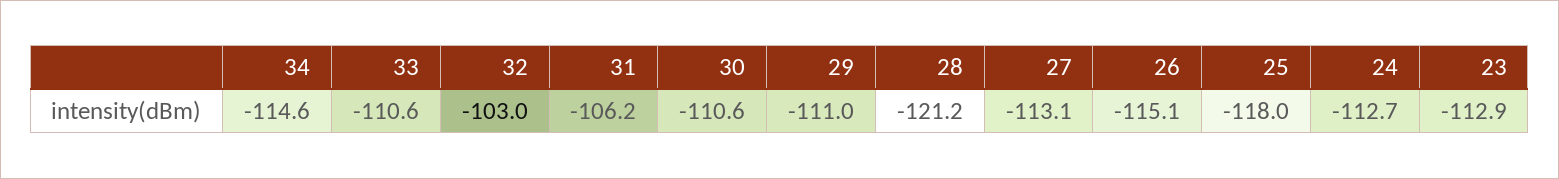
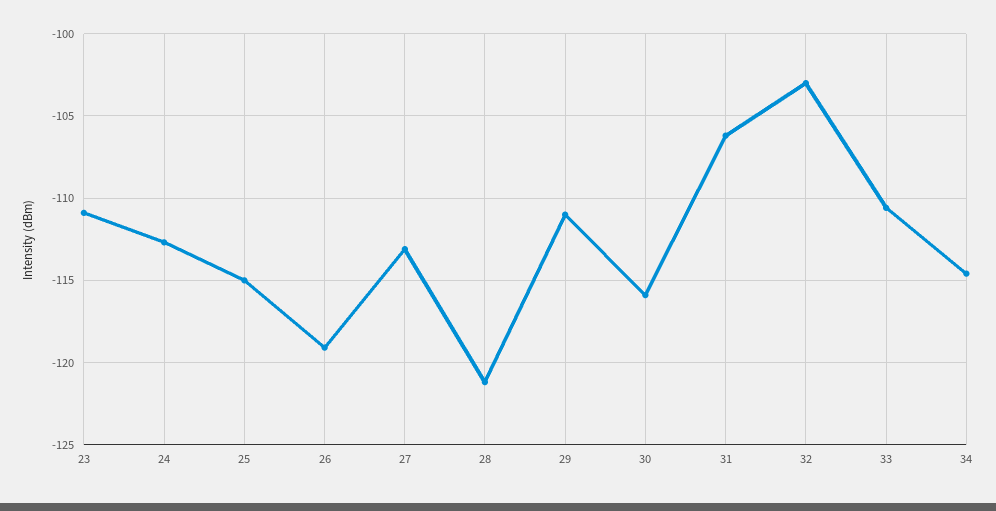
30: -110.6 -> -116
26: -115.1 -> -119
25: -118 -> -115
23: -112.9 -> -111

